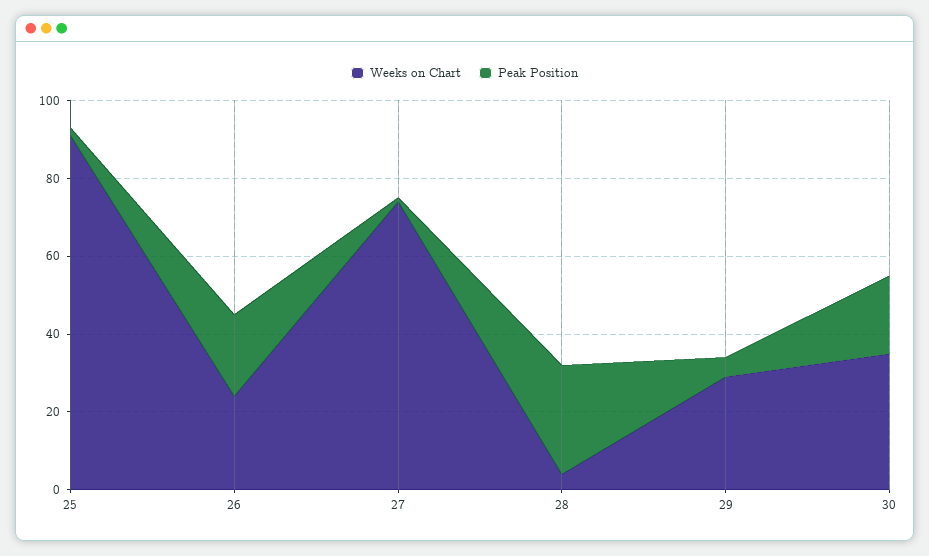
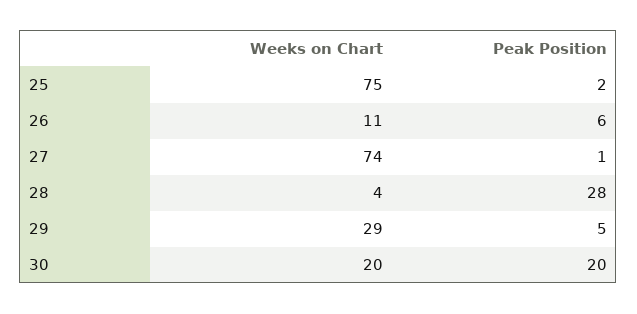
Weeks on Chart, 25: 90 -> 75
Weeks on Chart, 26: 25 -> 11
Peak Position, 26: 20 -> 6
Weeks on Chart, 30: 35 -> 20

